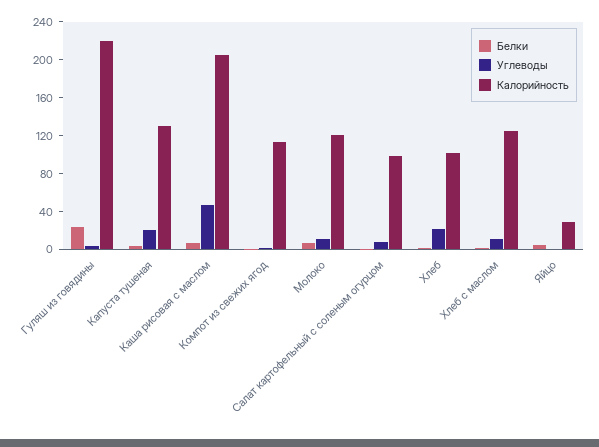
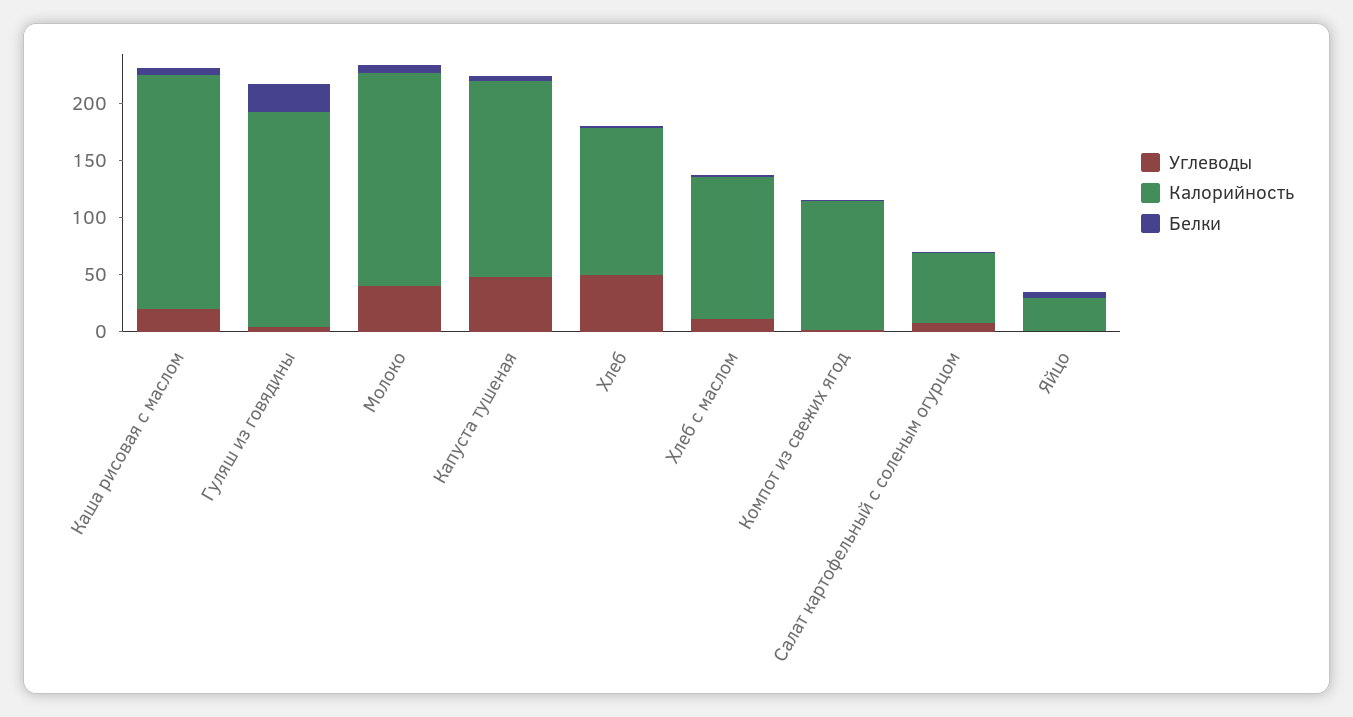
Калорийность, Гуляш из говядины: 220 -> 190
Углеводы, Капуста тушеная: 20 -> 50
Калорийность, Капуста тушеная: 130 -> 170
Углеводы, Каша рисовая с маслом: 50 -> 20
Углеводы, Молоко: 10 -> 40
Калорийность, Молоко: 120 -> 190
Калорийность, Салат картофельный с соленым огурцом: 100 -> 60
Углеводы, Хлеб: 20 -> 50
Калорийность, Хлеб: 100 -> 130

